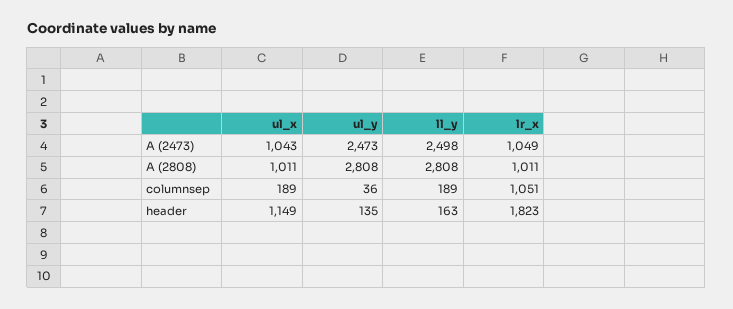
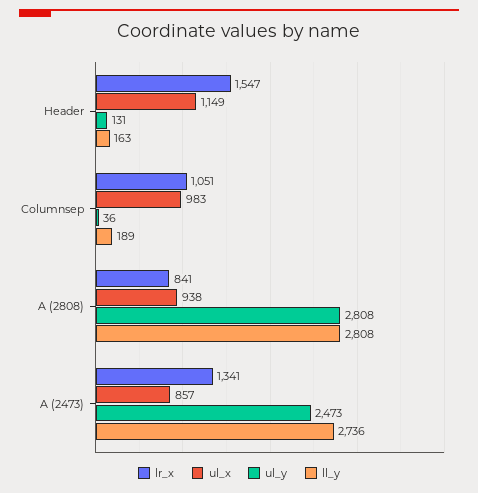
ul_x, A (2473): 1043 -> 857
ll_y, A (2473): 2498 -> 2736
lr_x, A (2473): 1049 -> 1341
ul_x, A (2808): 1011 -> 938
lr_x, A (2808): 1011 -> 841
ul_x, columnsep: 189 -> 983
ul_y, header: 135 -> 131
lr_x, header: 1823 -> 1547

